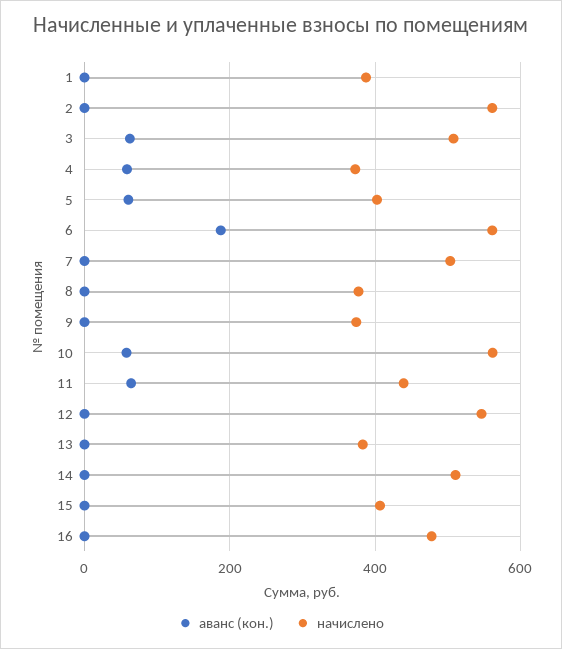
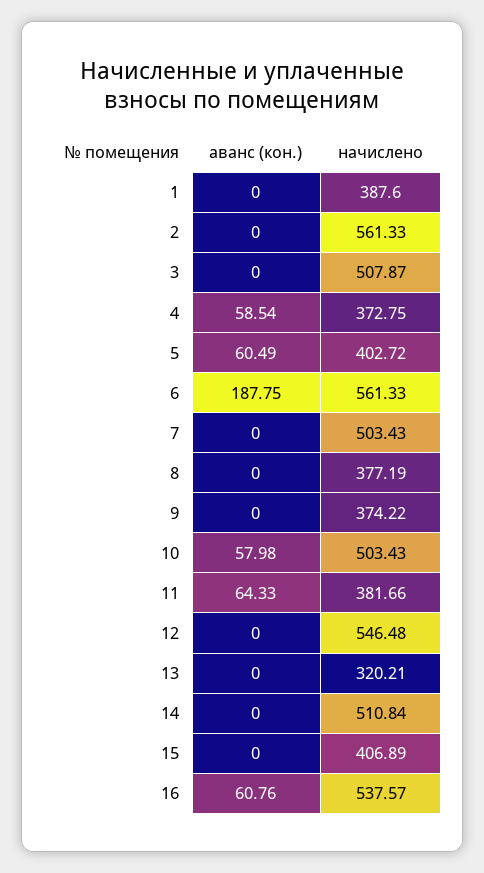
аванс (кон.), 3: 60 -> 0
начислено, 10: 560 -> 503.43
начислено, 11: 440 -> 381.66
начислено, 13: 380 -> 320.21
аванс (кон.), 16: 0 -> 60.76
начислено, 16: 480 -> 537.57

